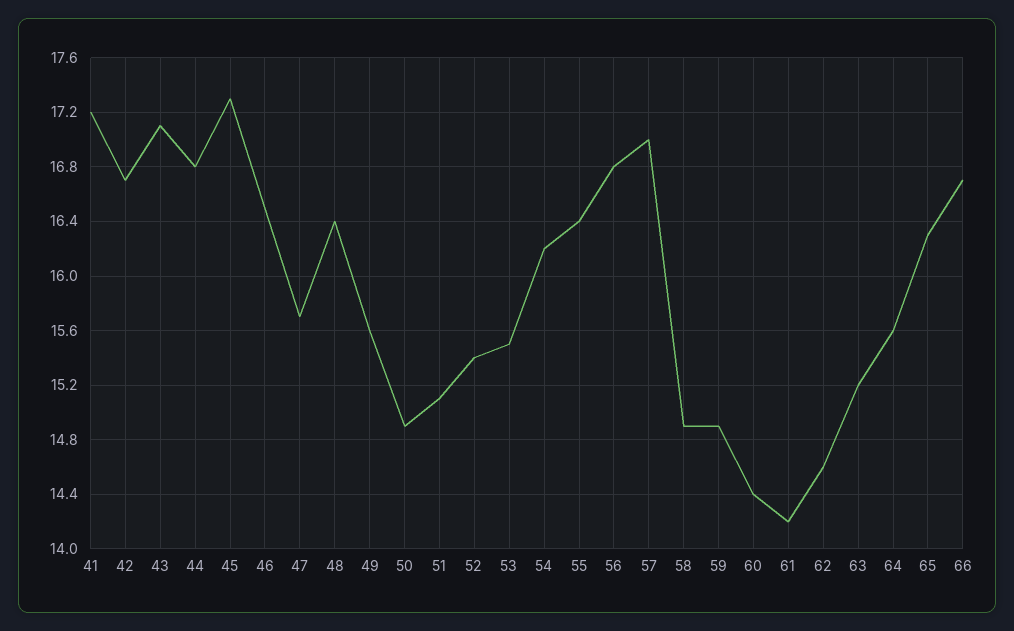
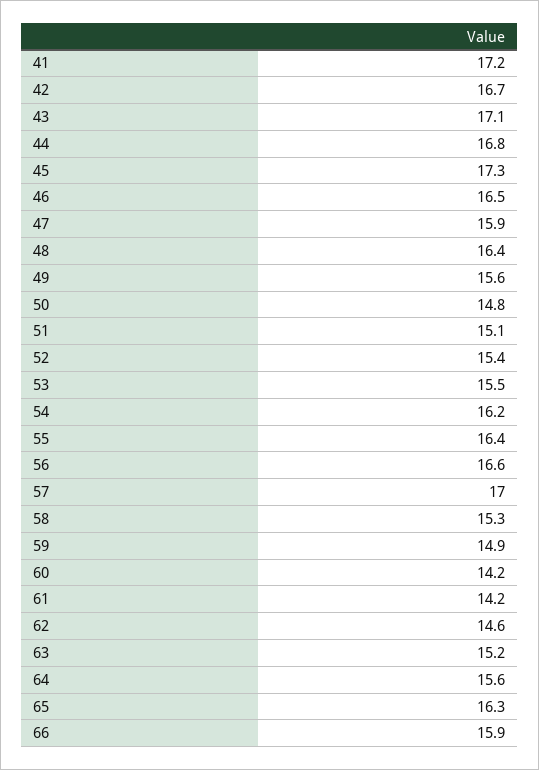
47: 15.7 -> 15.9
50: 14.9 -> 14.8
56: 16.8 -> 16.6
58: 14.9 -> 15.3
60: 14.4 -> 14.2
66: 16.7 -> 15.9

